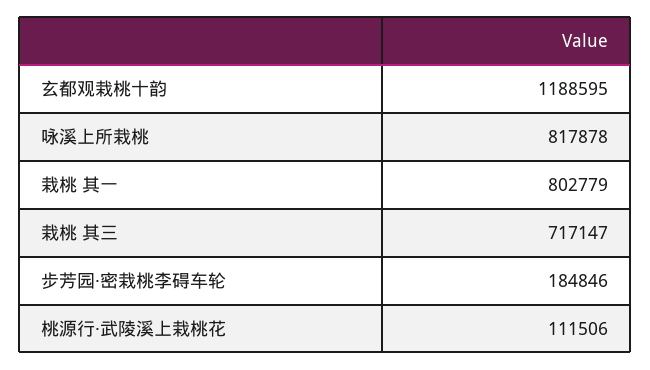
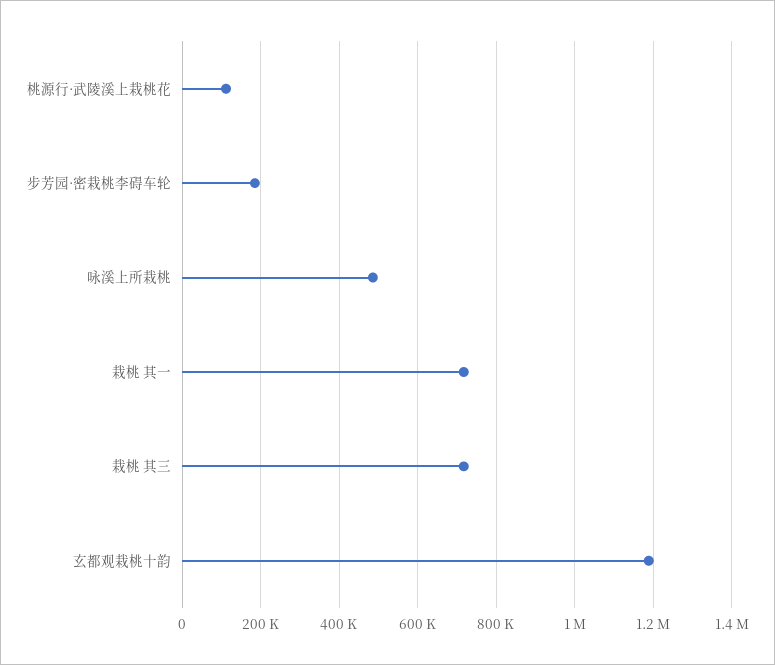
咏溪上所栽桃: 817878 -> 480000
栽桃 其一: 802779 -> 720000

